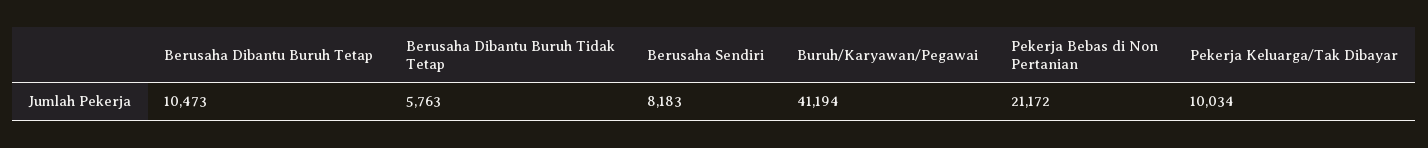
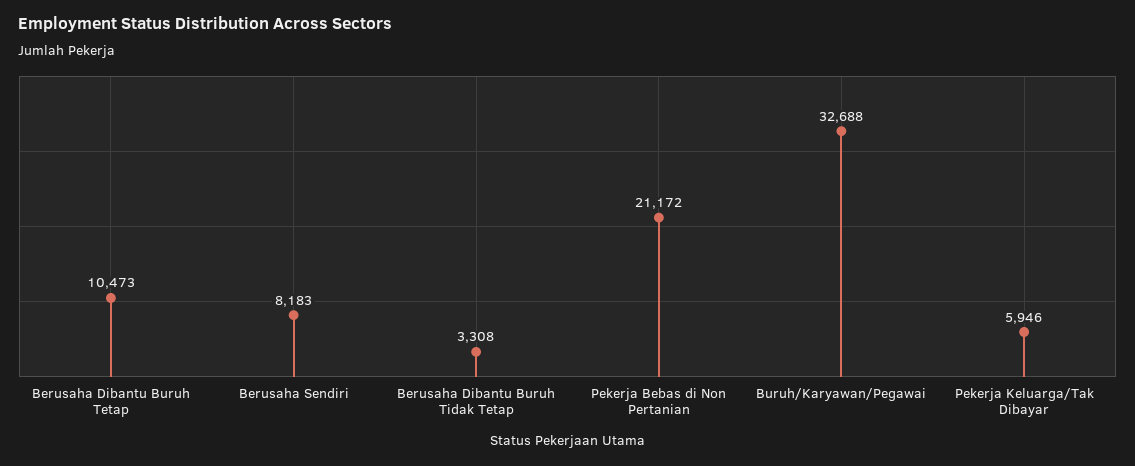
Berusaha Dibantu Buruh Tidak Tetap: 5763 -> 3308
Buruh/Karyawan/Pegawai: 41194 -> 32688
Pekerja Keluarga/Tak Dibayar: 10034 -> 5946

